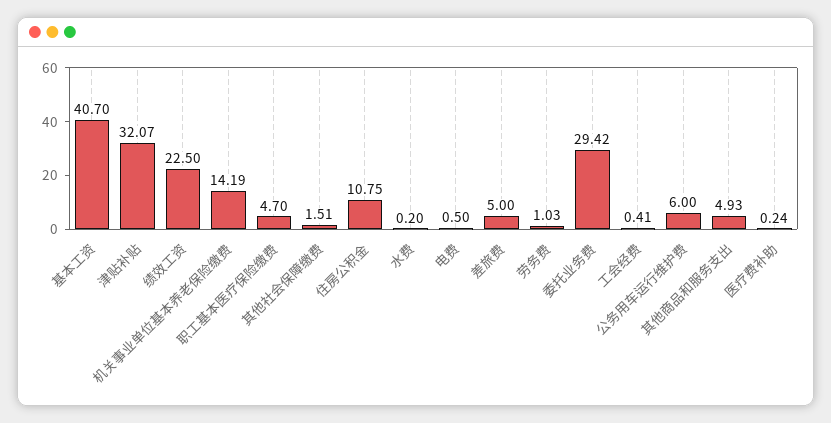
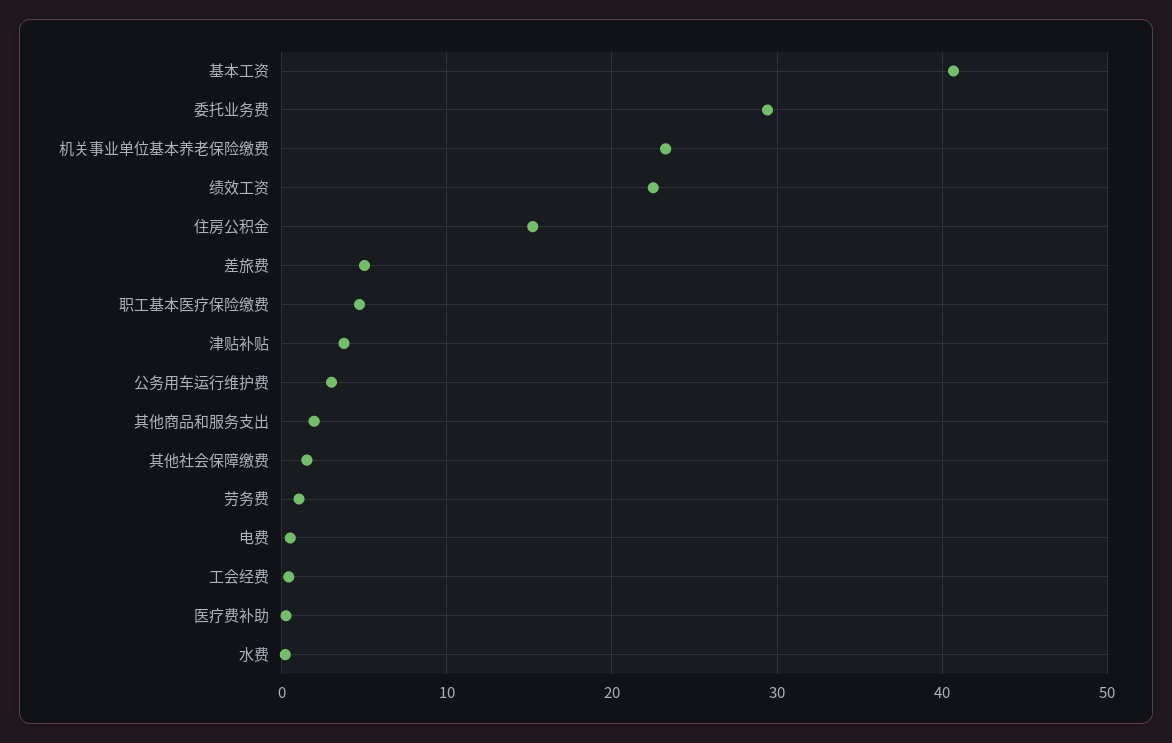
津贴补贴: 32.07 -> 4
机关事业单位基本养老保险缴费: 14.19 -> 23
住房公积金: 10.75 -> 15
公务用车运行维护费: 6 -> 3
其他商品和服务支出: 4.93 -> 2

